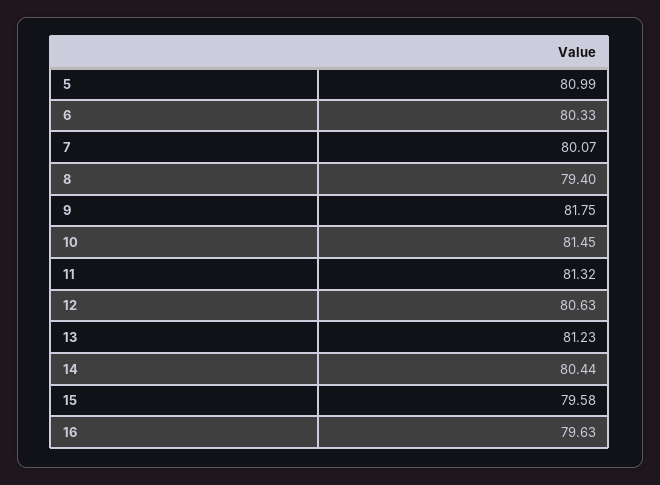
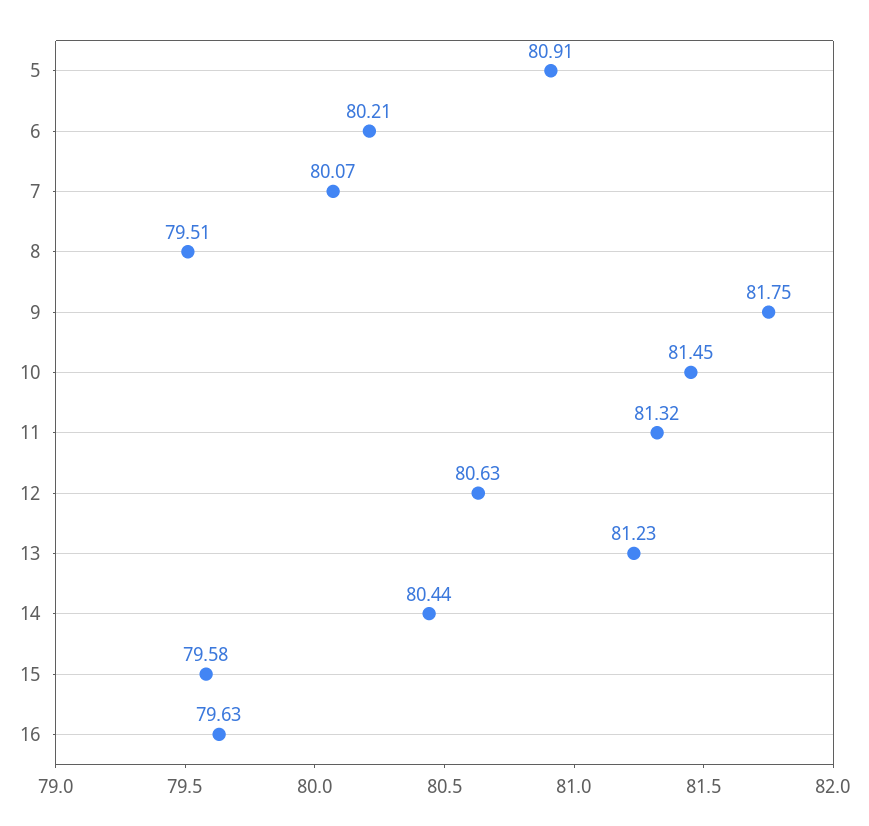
5: 80.99 -> 80.91
6: 80.33 -> 80.21
8: 79.4 -> 79.51

